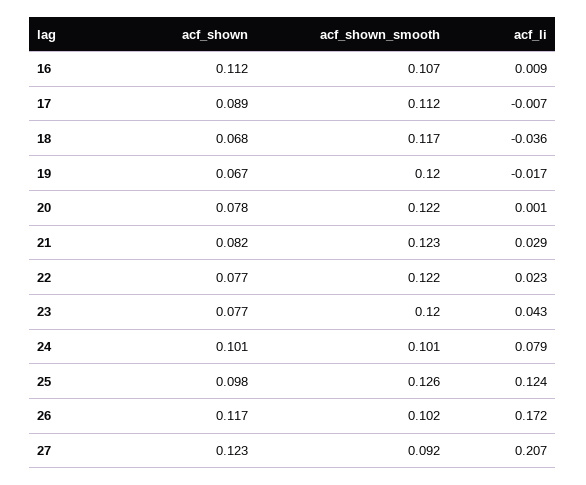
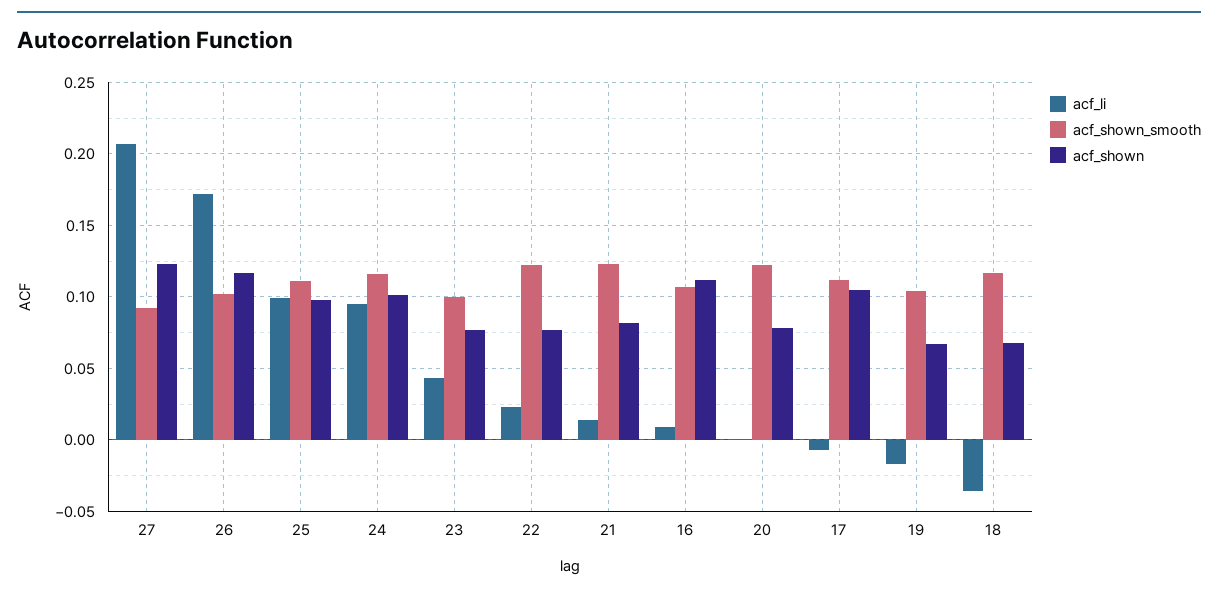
acf_shown, 17: 0.089 -> 0.105
acf_shown_smooth, 19: 0.12 -> 0.105
acf_li, 21: 0.029 -> 0.015
acf_shown_smooth, 23: 0.12 -> 0.1
acf_shown_smooth, 24: 0.101 -> 0.115
acf_li, 24: 0.079 -> 0.095
acf_shown_smooth, 25: 0.126 -> 0.11
acf_li, 25: 0.124 -> 0.1

